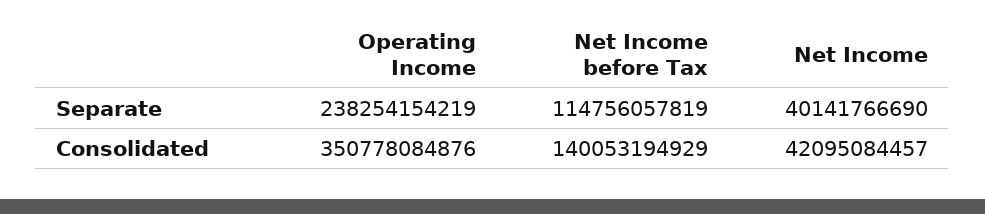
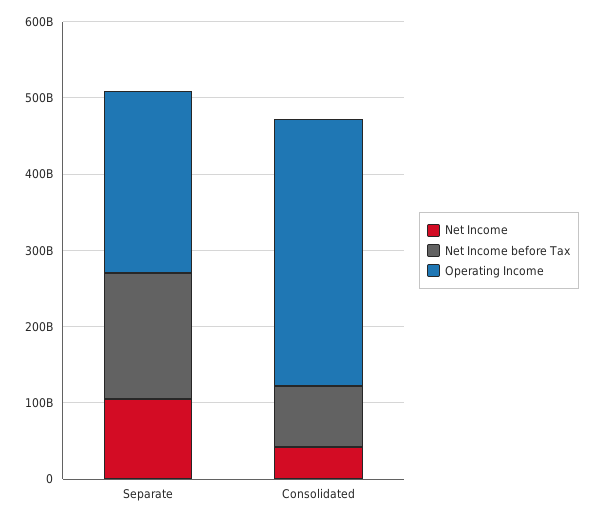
Net Income before Tax, Separate: 114756057819 -> 160000000000
Net Income, Separate: 40141766690 -> 100000000000
Net Income before Tax, Consolidated: 140053194929 -> 80000000000

